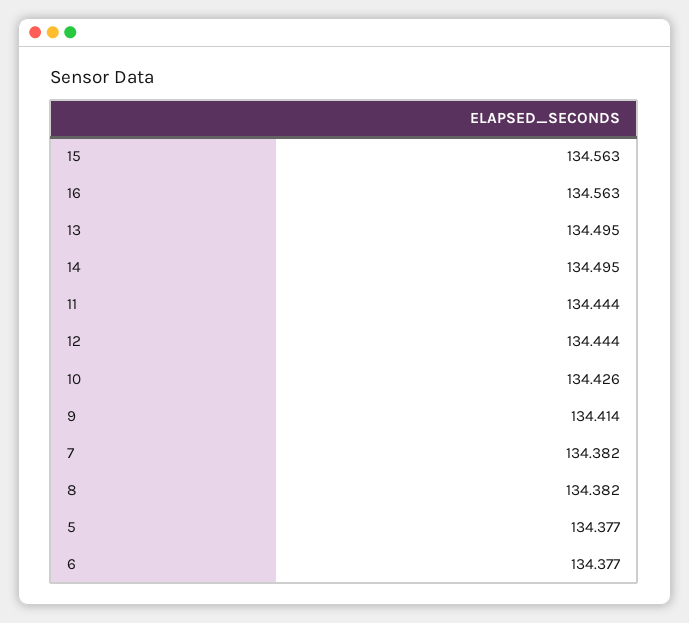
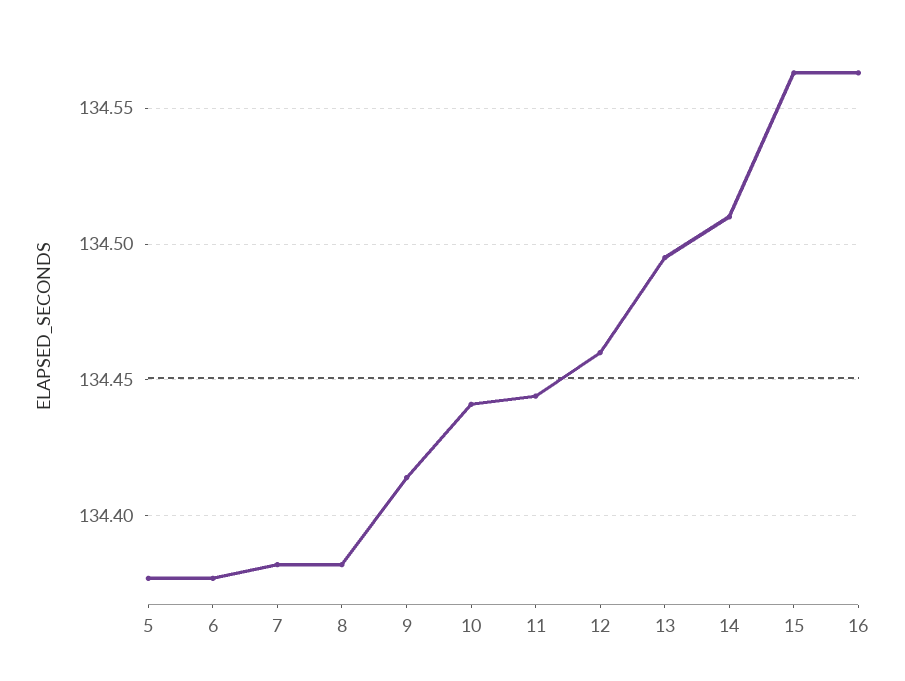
14: 134.495 -> 134.51
12: 134.444 -> 134.46
10: 134.426 -> 134.44

